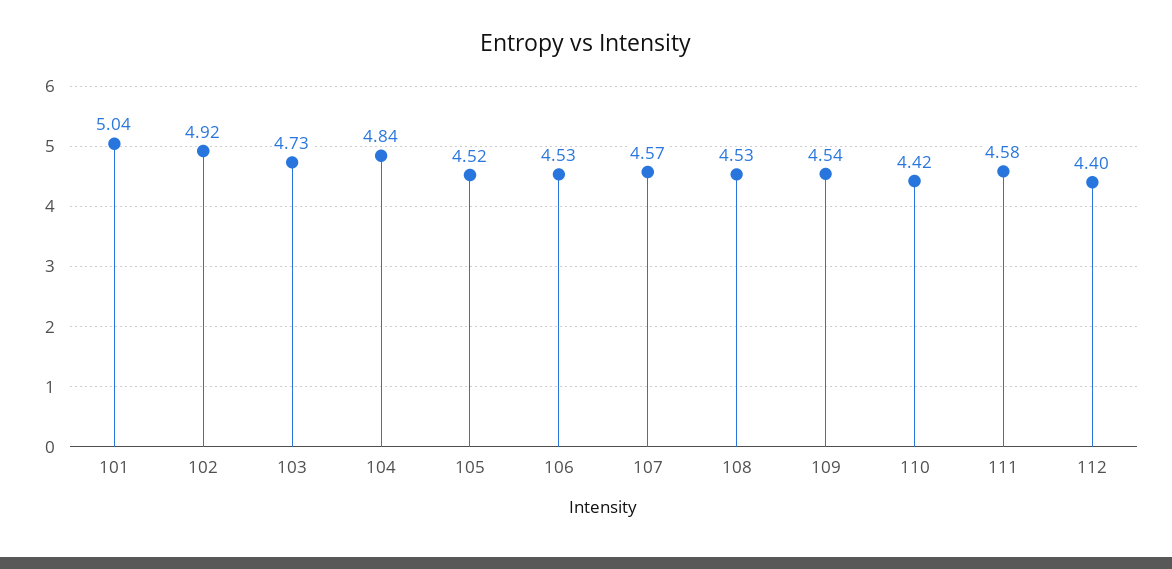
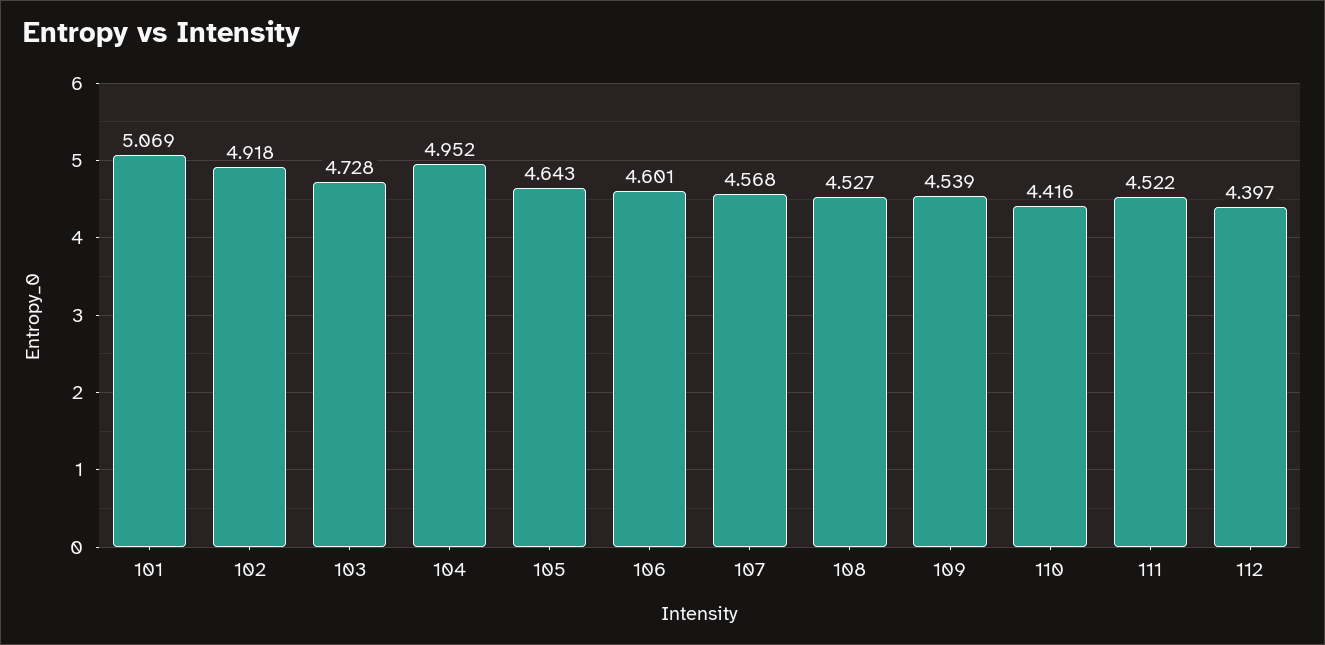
101: 5.04 -> 5.069
104: 4.84 -> 4.952
105: 4.52 -> 4.643
106: 4.53 -> 4.601
111: 4.58 -> 4.522

